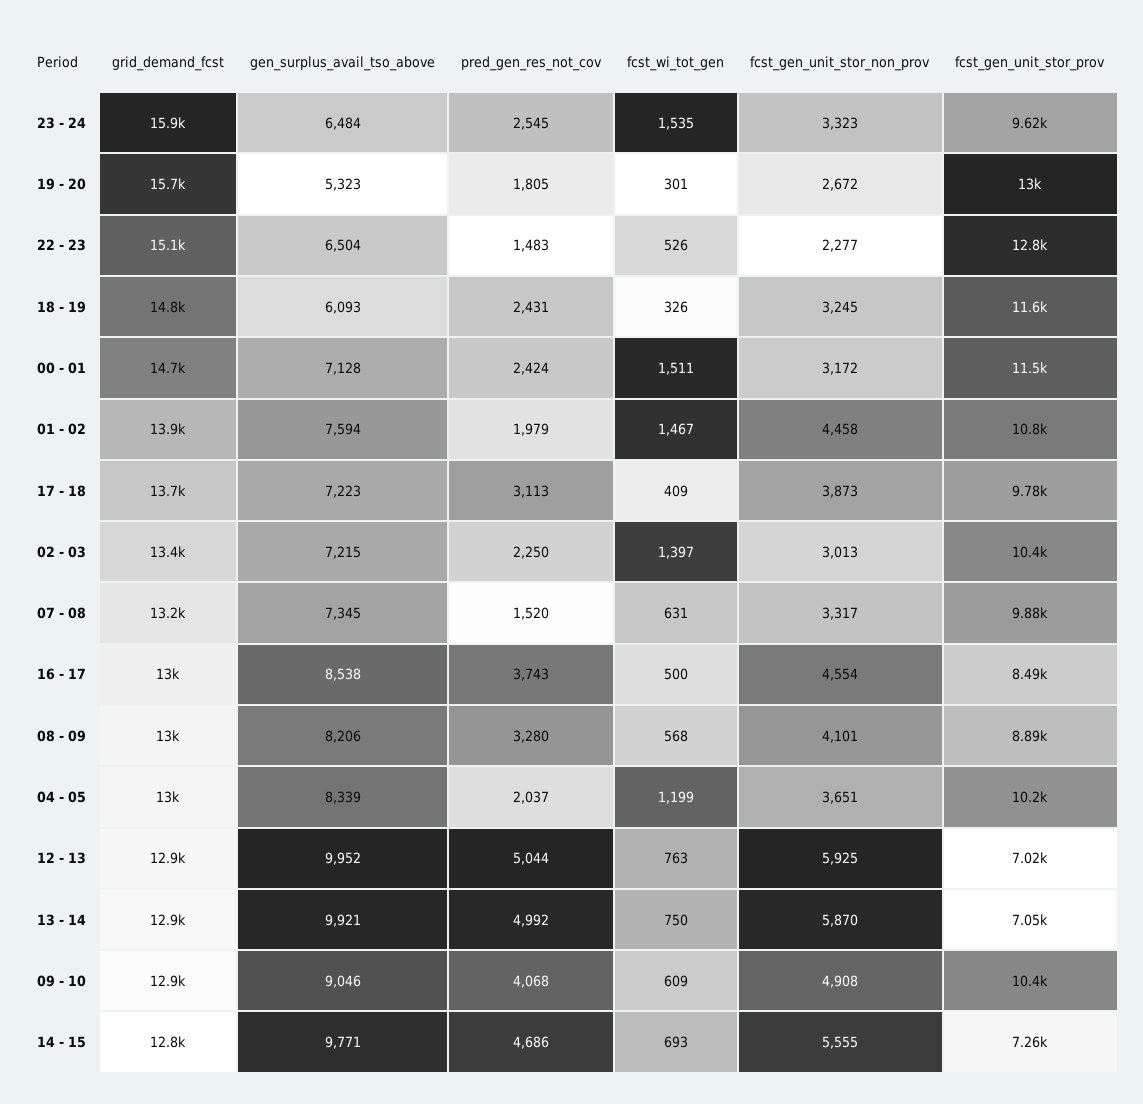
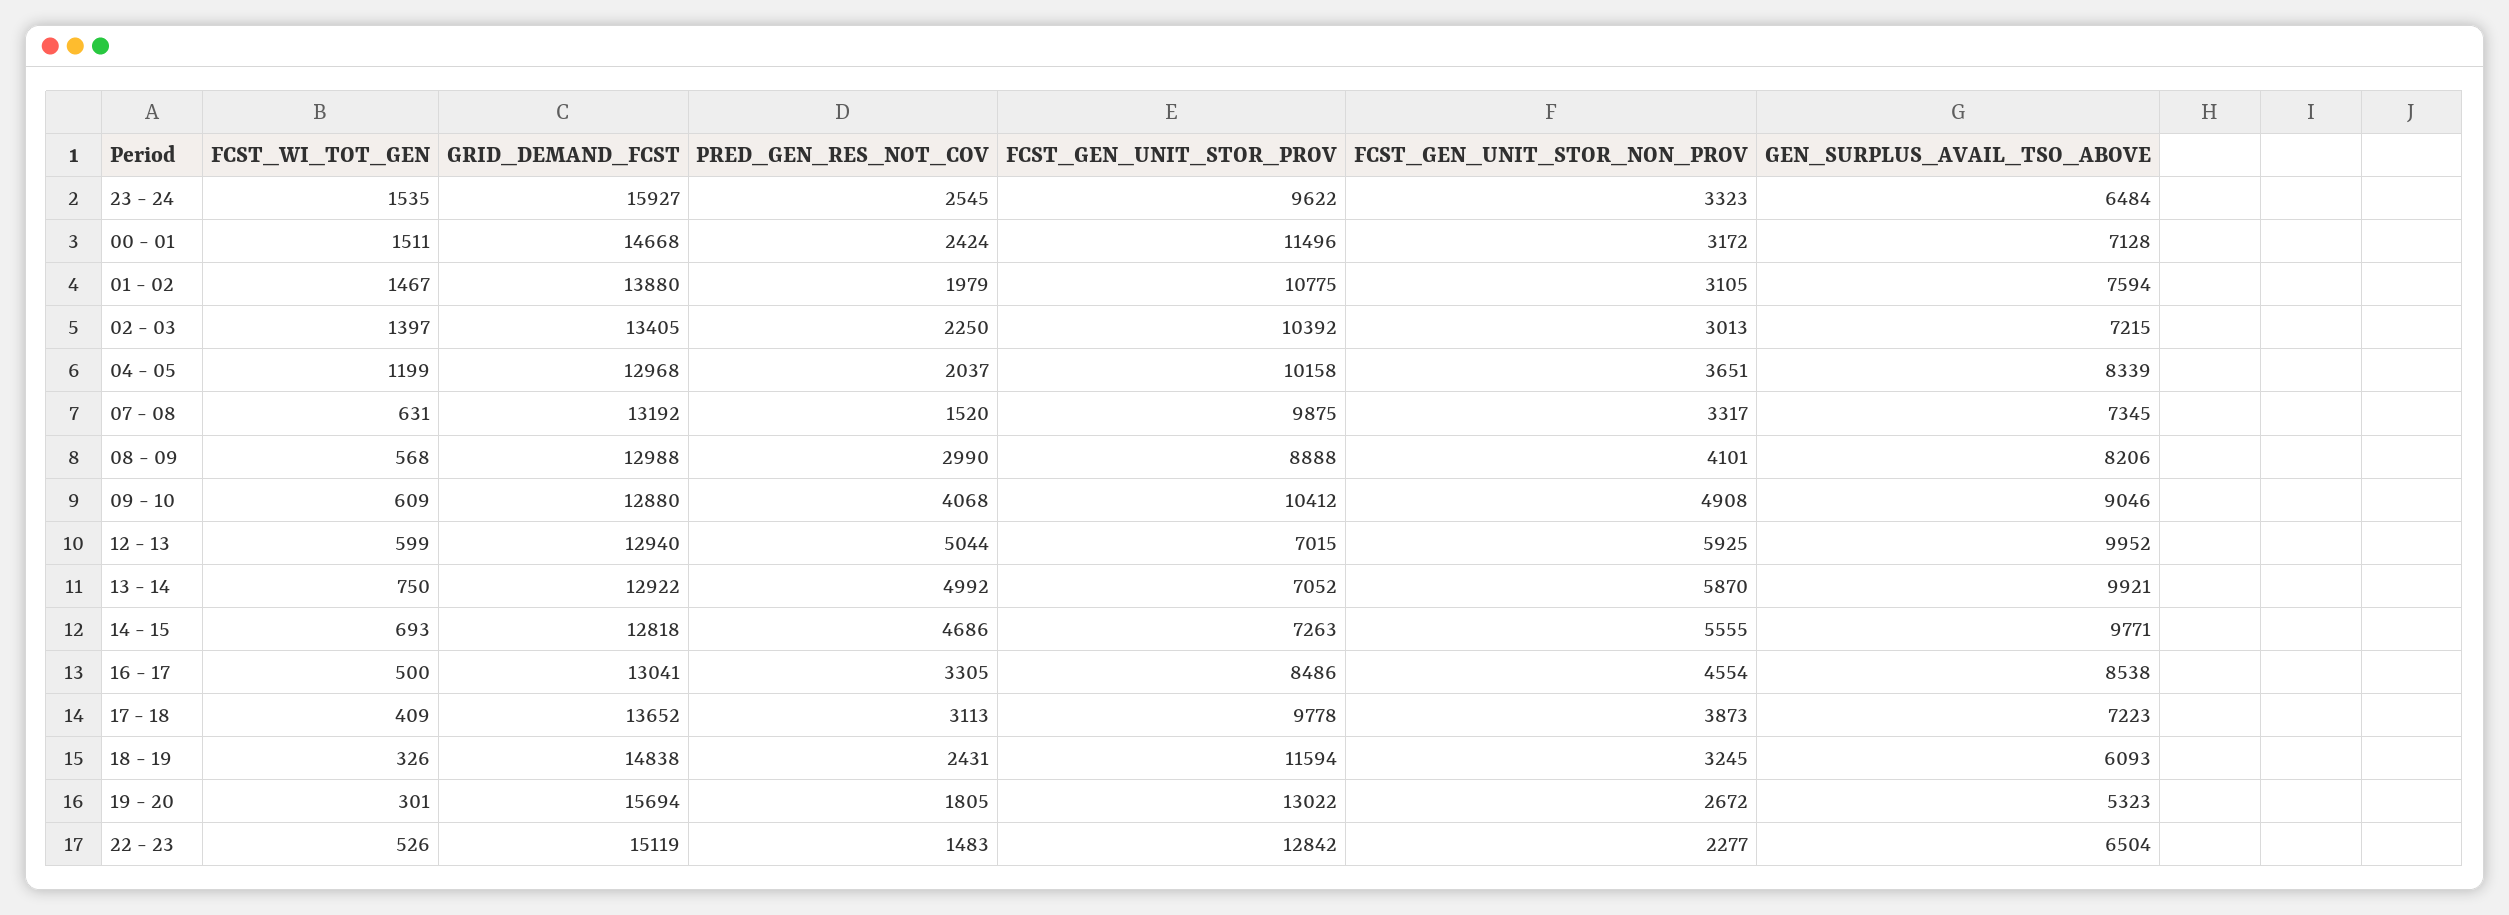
fcst_gen_unit_stor_non_prov, 01 - 02: 4458 -> 3105
pred_gen_res_not_cov, 16 - 17: 3743 -> 3305
pred_gen_res_not_cov, 08 - 09: 3280 -> 2990
fcst_wi_tot_gen, 12 - 13: 763 -> 599

